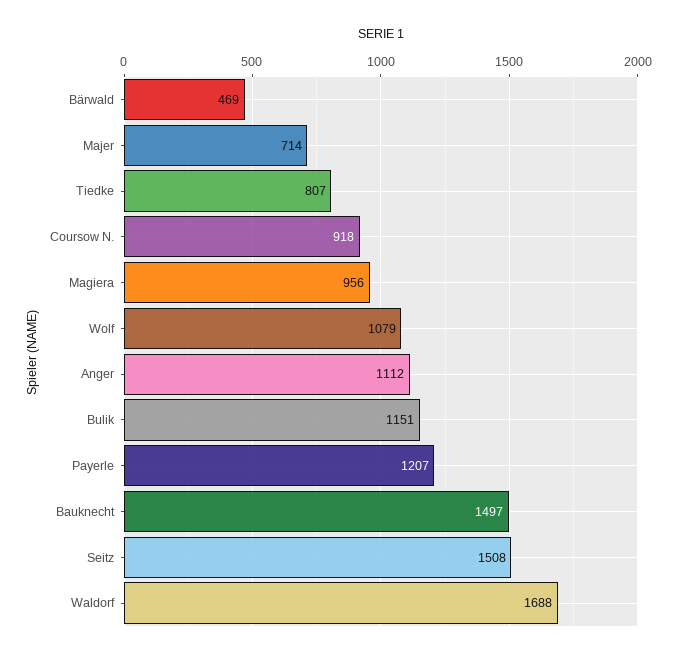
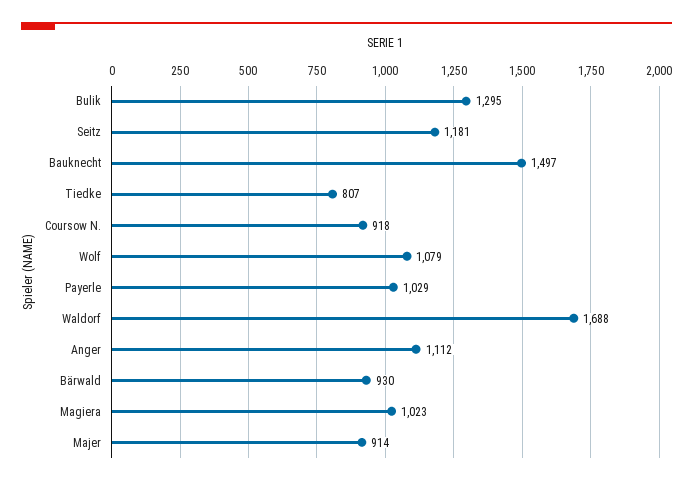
Bärwald: 469 -> 930
Majer: 714 -> 914
Magiera: 956 -> 1023
Bulik: 1151 -> 1295
Payerle: 1207 -> 1029
Seitz: 1508 -> 1181

